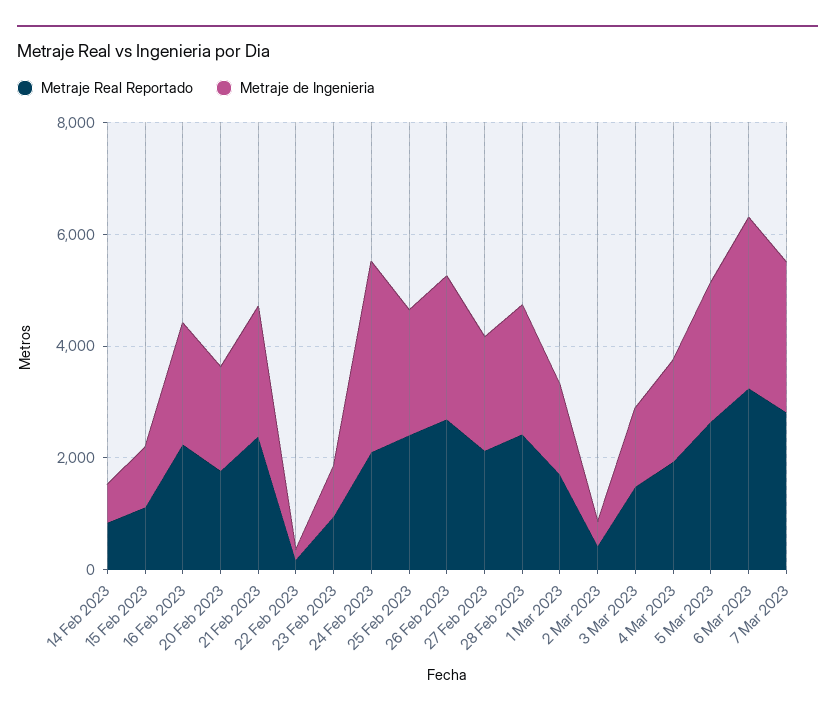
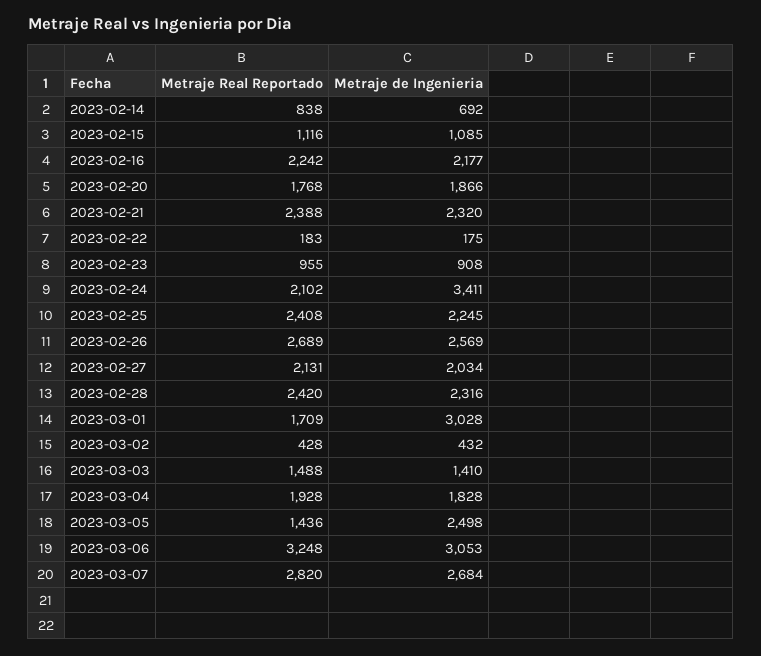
Metraje de Ingenieria, 1 Mar 2023: 1500 -> 3028
Metraje Real Reportado, 5 Mar 2023: 2500 -> 1436

